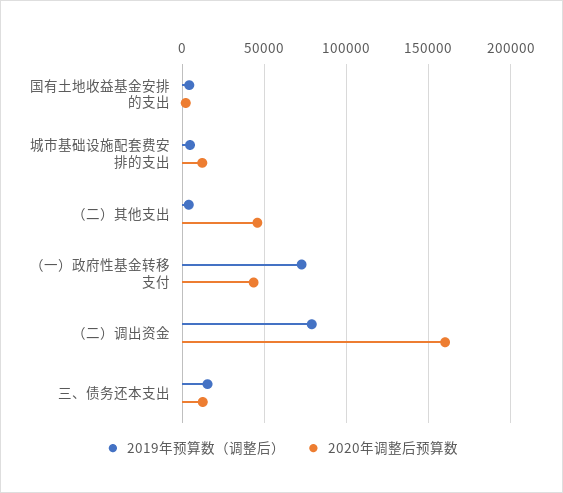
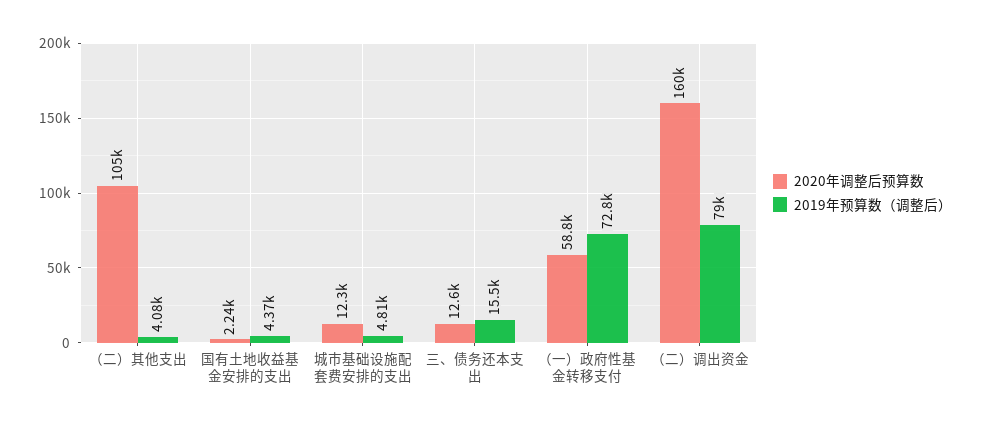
2020年调整后预算数, （二）其他支出: 45000 -> 105000
2020年调整后预算数, （一）政府性基金转移支付: 45000 -> 58800

